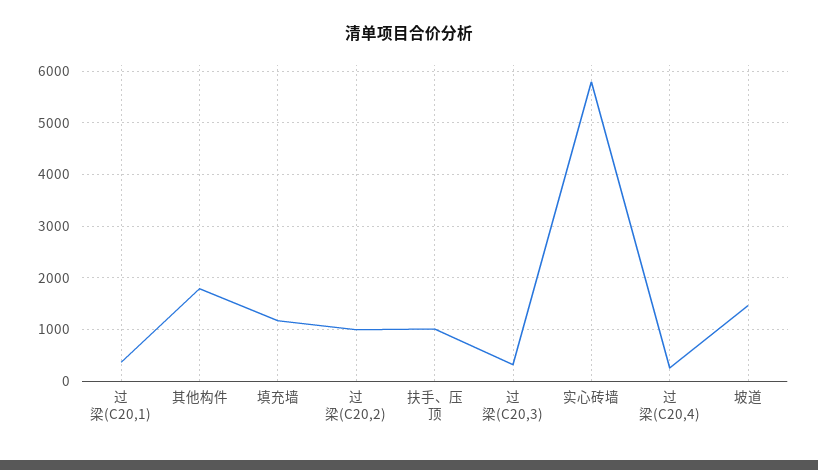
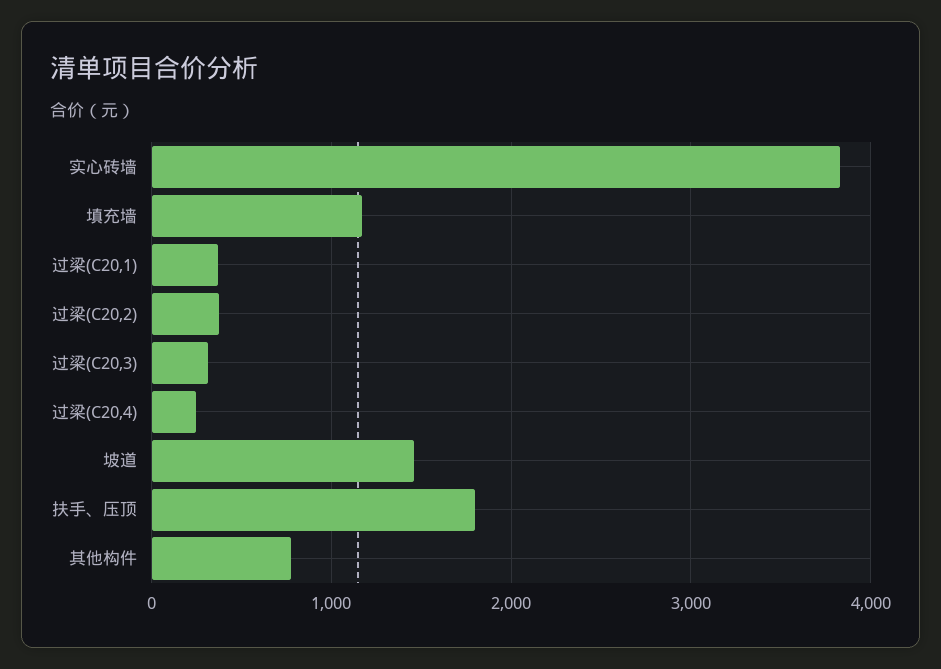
其他构件: 1800 -> 800
过梁(C20,2): 1000 -> 400
扶手、压顶: 1000 -> 1800
实心砖墙: 5800 -> 3800

